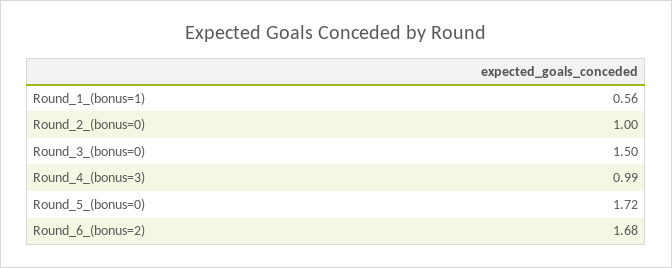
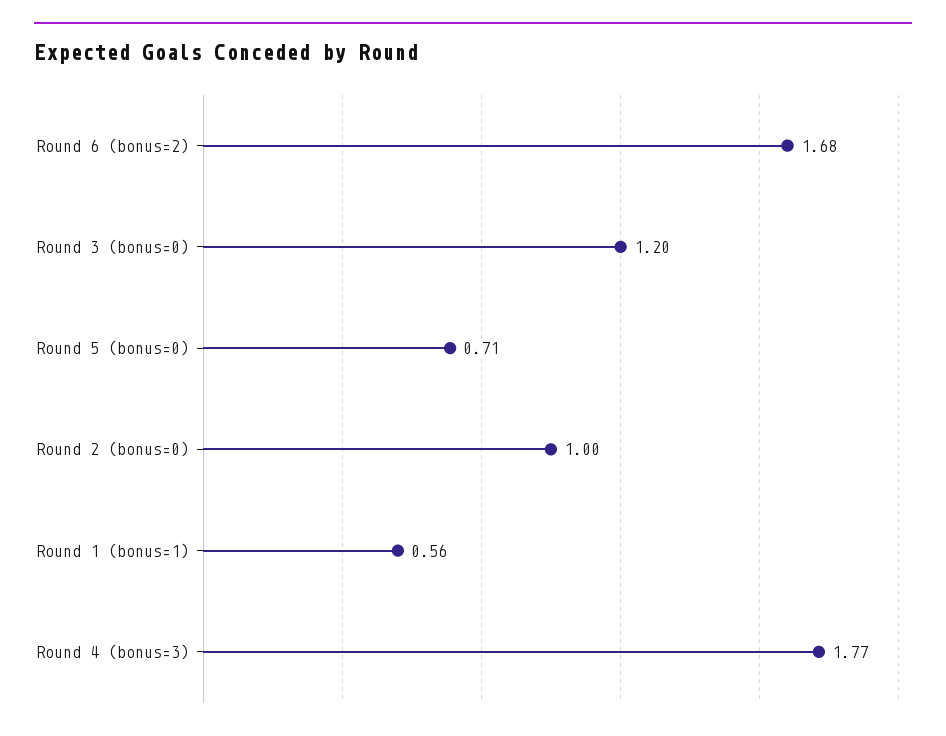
Round_3_(bonus=0): 1.5 -> 1.2
Round_4_(bonus=3): 0.99 -> 1.77
Round_5_(bonus=0): 1.72 -> 0.71

